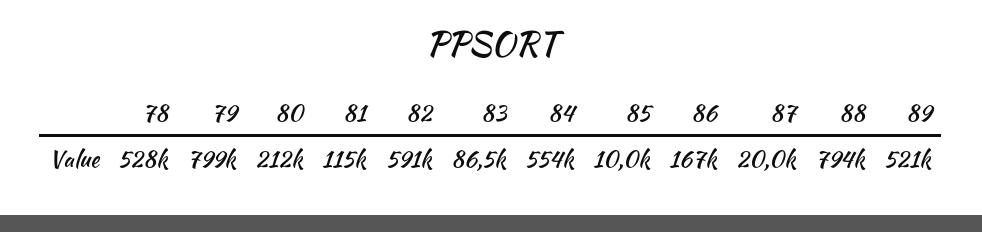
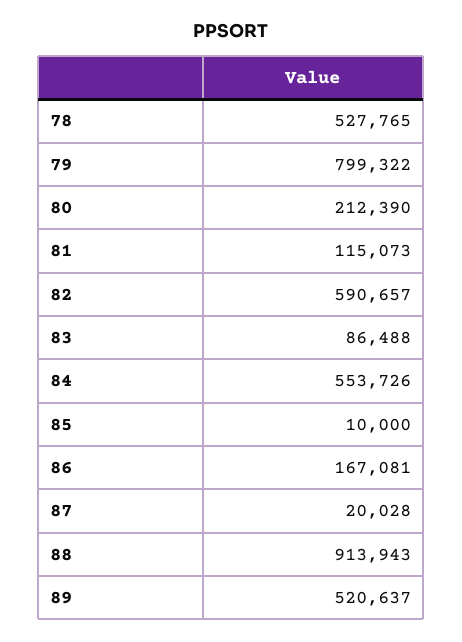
88: 794000 -> 913943

